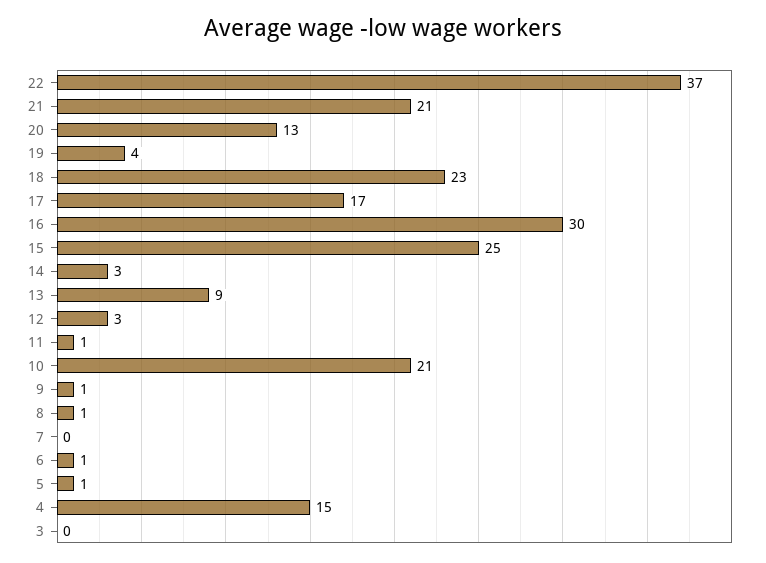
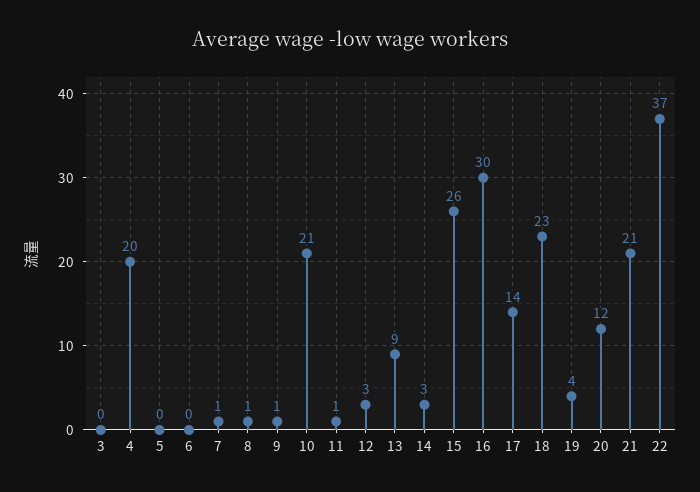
20: 13 -> 12
17: 17 -> 14
15: 25 -> 26
7: 0 -> 1
6: 1 -> 0
5: 1 -> 0
4: 15 -> 20

